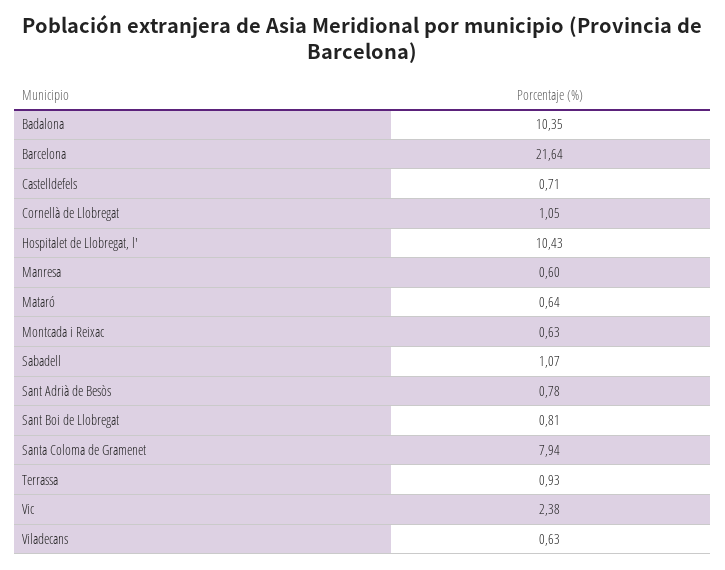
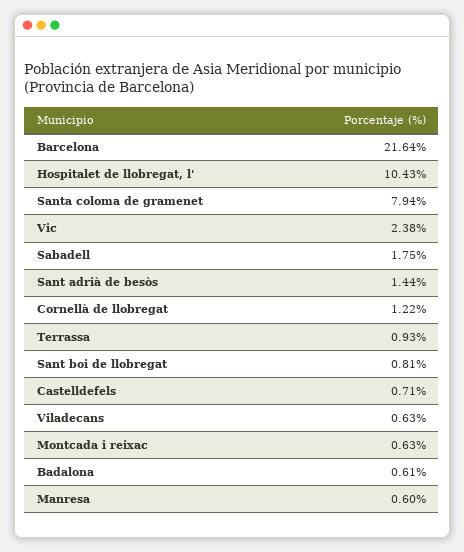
Badalona: 10.35 -> 0.61
Cornellà de Llobregat: 1.05 -> 1.22
Mataró: 0.64 -> none
Sabadell: 1.07 -> 1.75
Sant Adrià de Besòs: 0.78 -> 1.44

